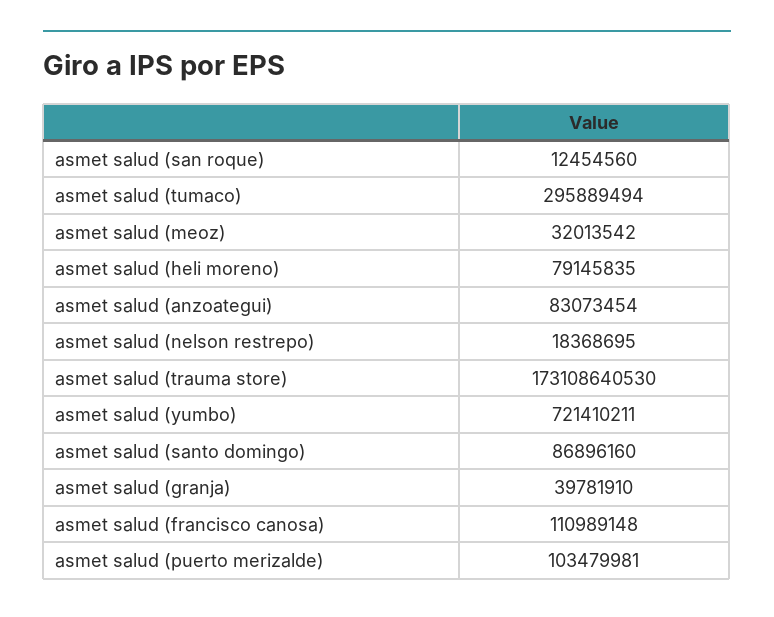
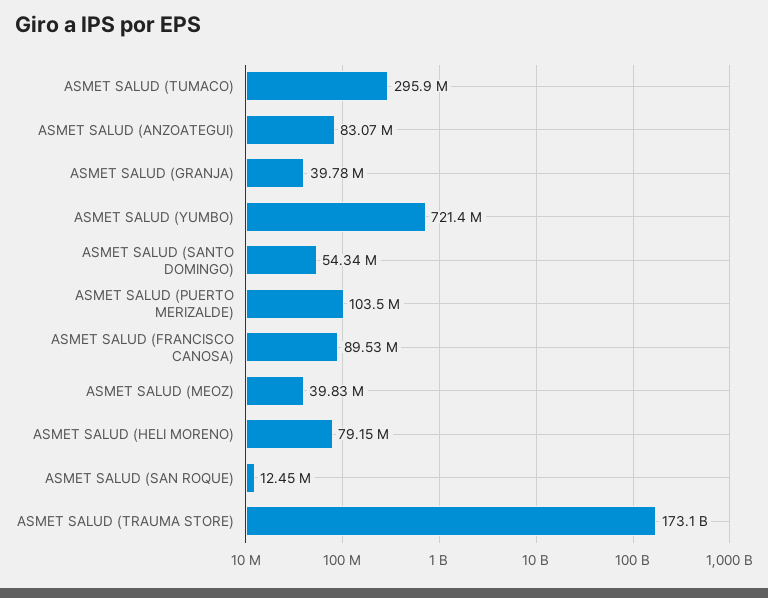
asmet salud (meoz): 32013542 -> 39830000
asmet salud (nelson restrepo): 18368695 -> none
asmet salud (santo domingo): 86896160 -> 54340000
asmet salud (francisco canosa): 110989148 -> 89530000

